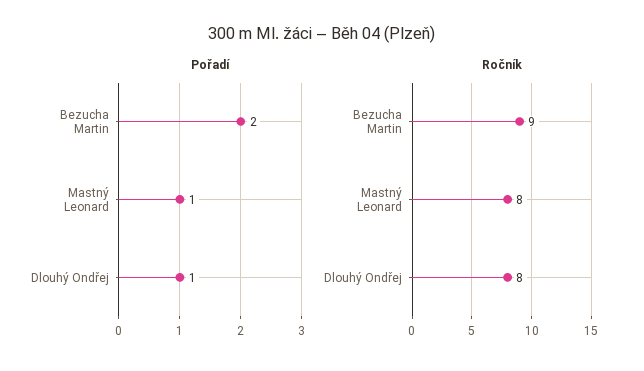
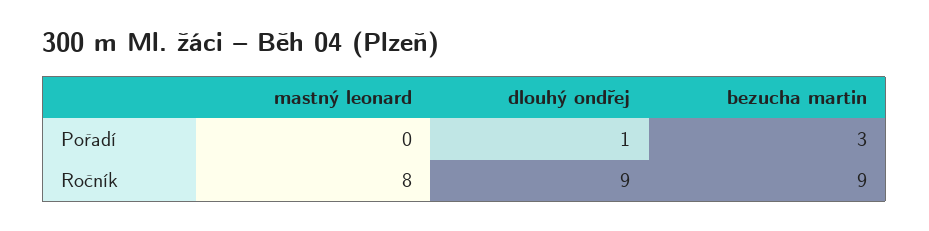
Pořadí, Bezucha Martin: 2 -> 3
Pořadí, Mastný Leonard: 1 -> 0
Ročník, Dlouhý Ondřej: 8 -> 9

